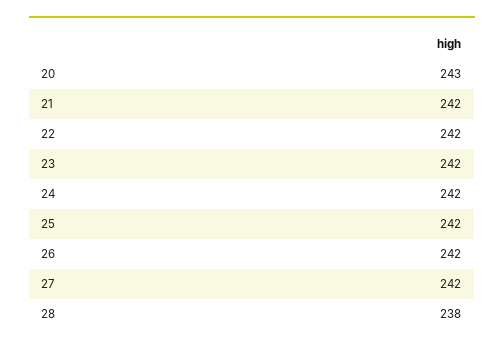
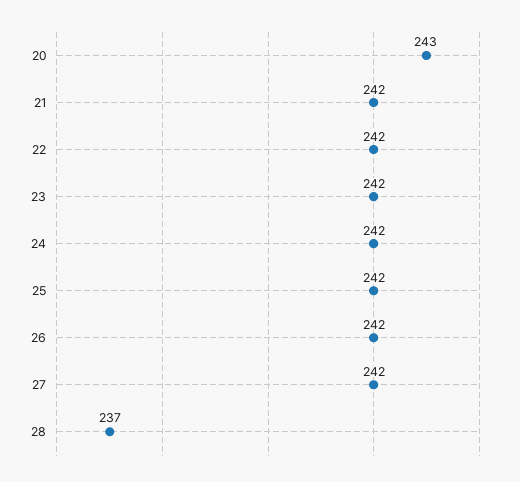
28: 238 -> 237

